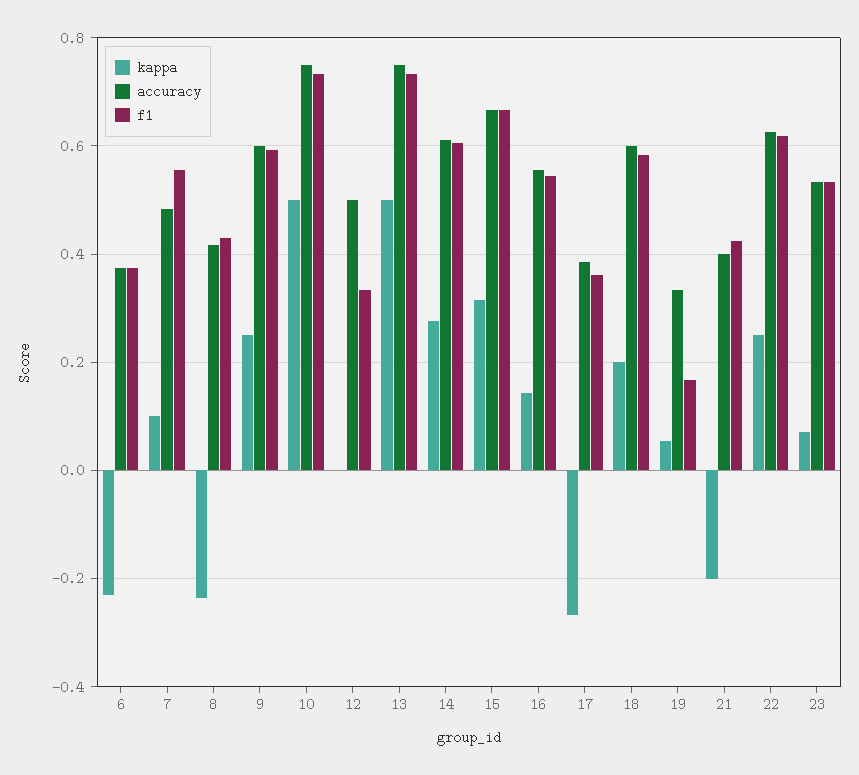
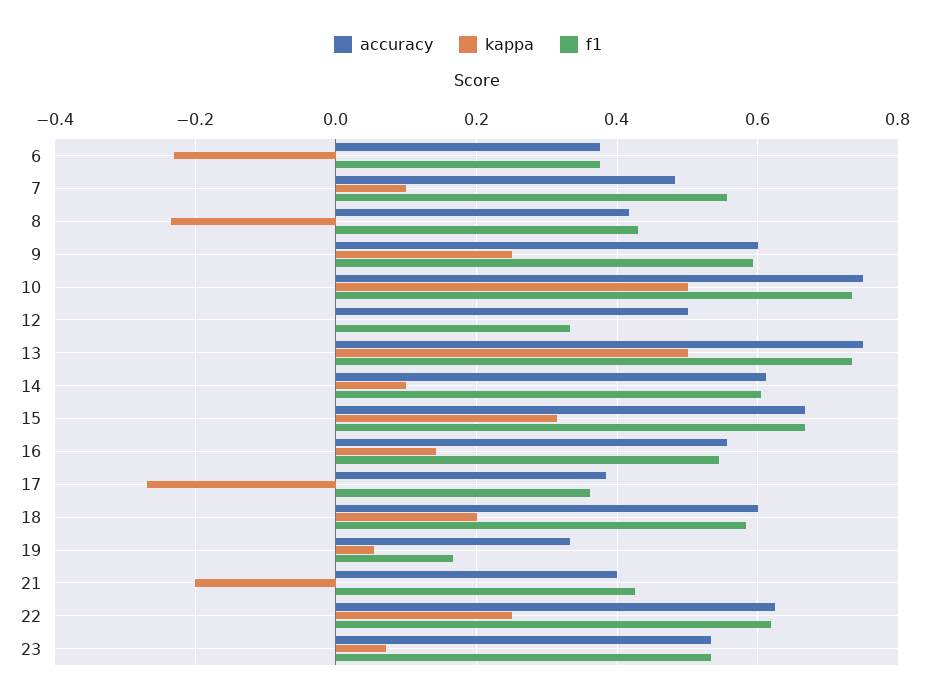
kappa, 14: 0.28 -> 0.1

